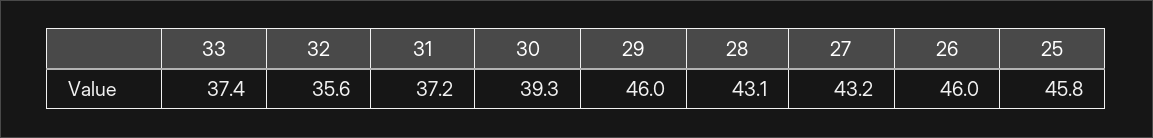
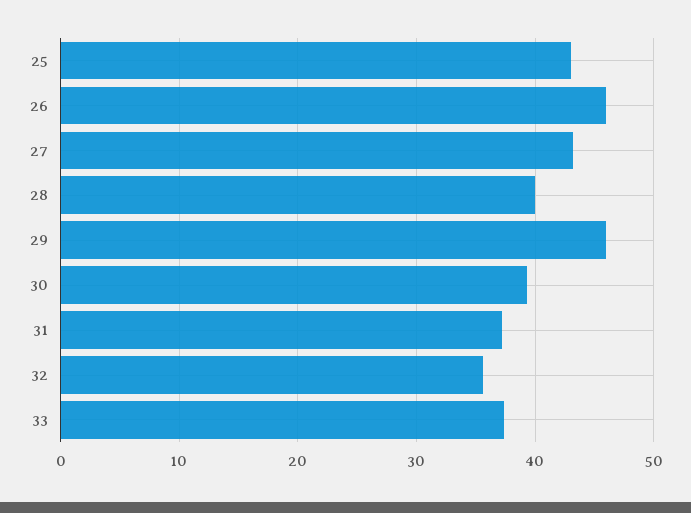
28: 43.1 -> 40
25: 45.8 -> 43

